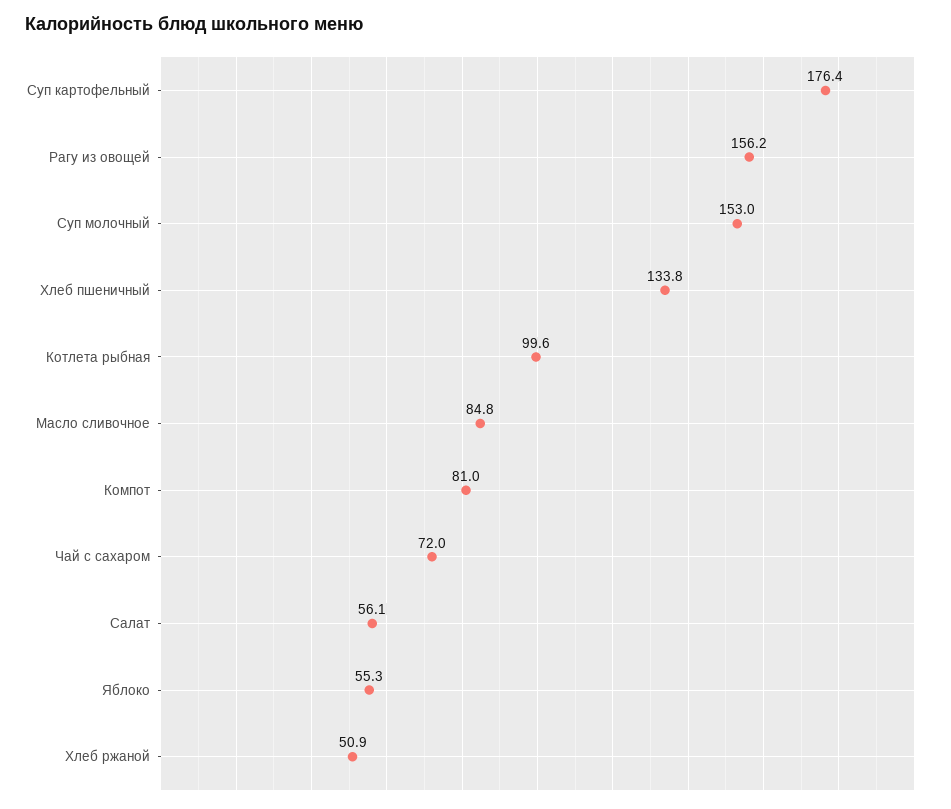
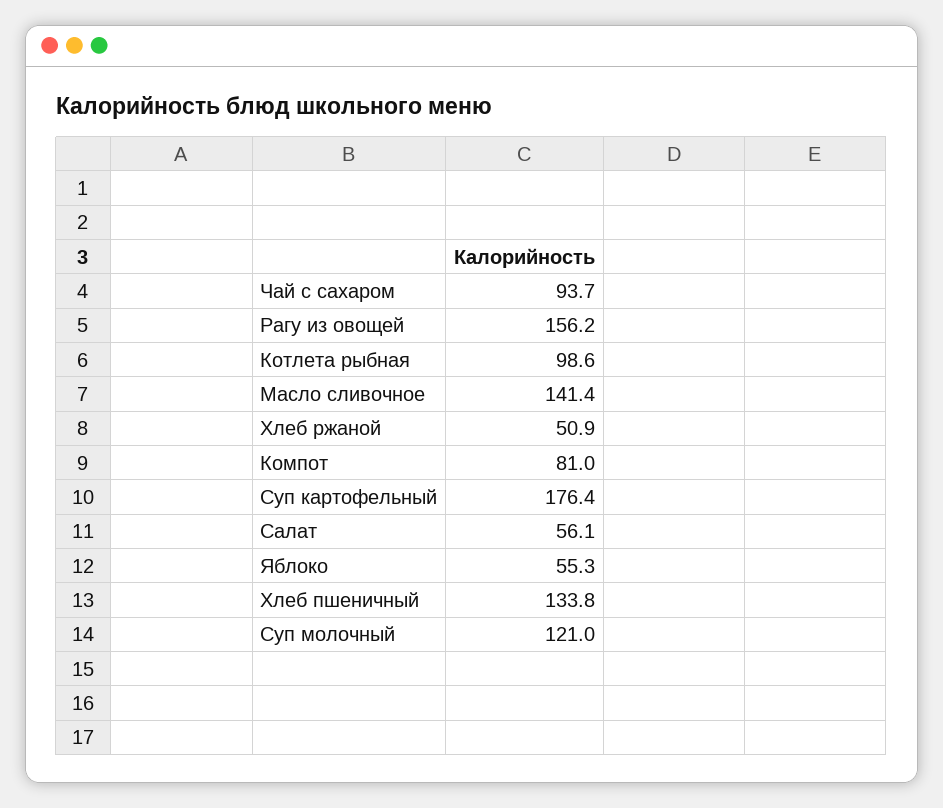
Суп молочный: 153 -> 121
Котлета рыбная: 99.6 -> 98.6
Масло сливочное: 84.8 -> 141.4
Чай с сахаром: 72 -> 93.7

